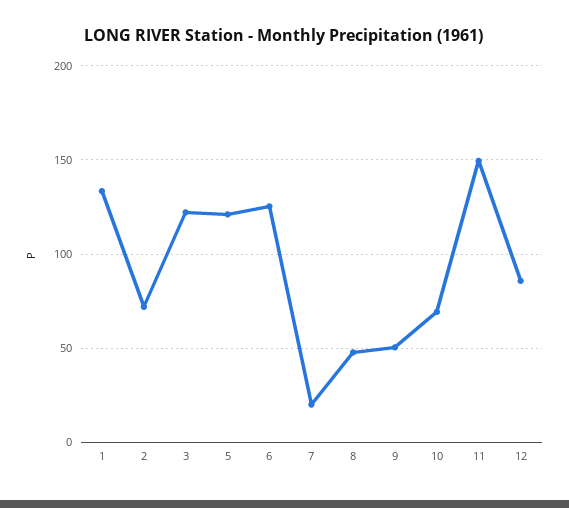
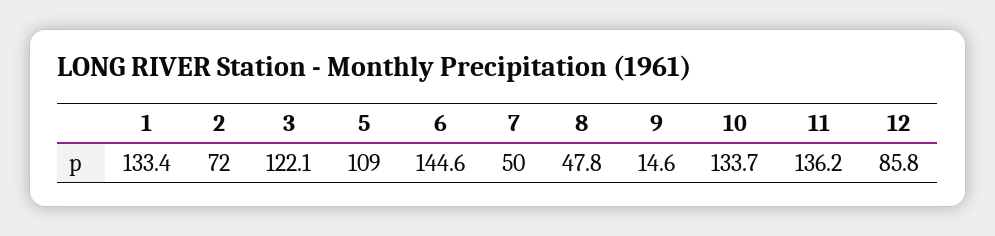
5: 120 -> 109
6: 125 -> 144.6
7: 20 -> 50
9: 50 -> 14.6
10: 70 -> 133.7
11: 150 -> 136.2

